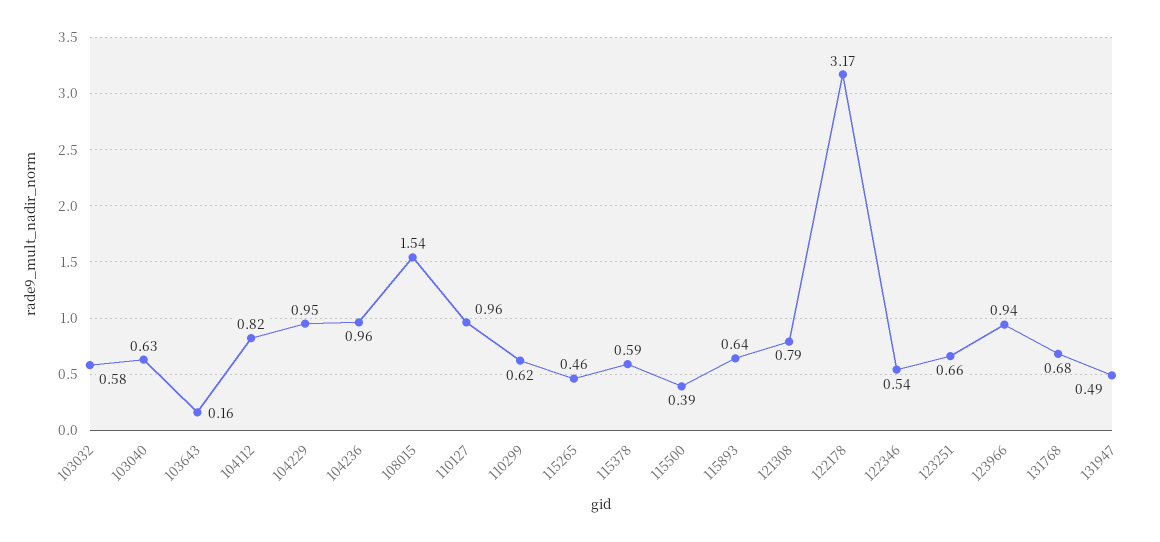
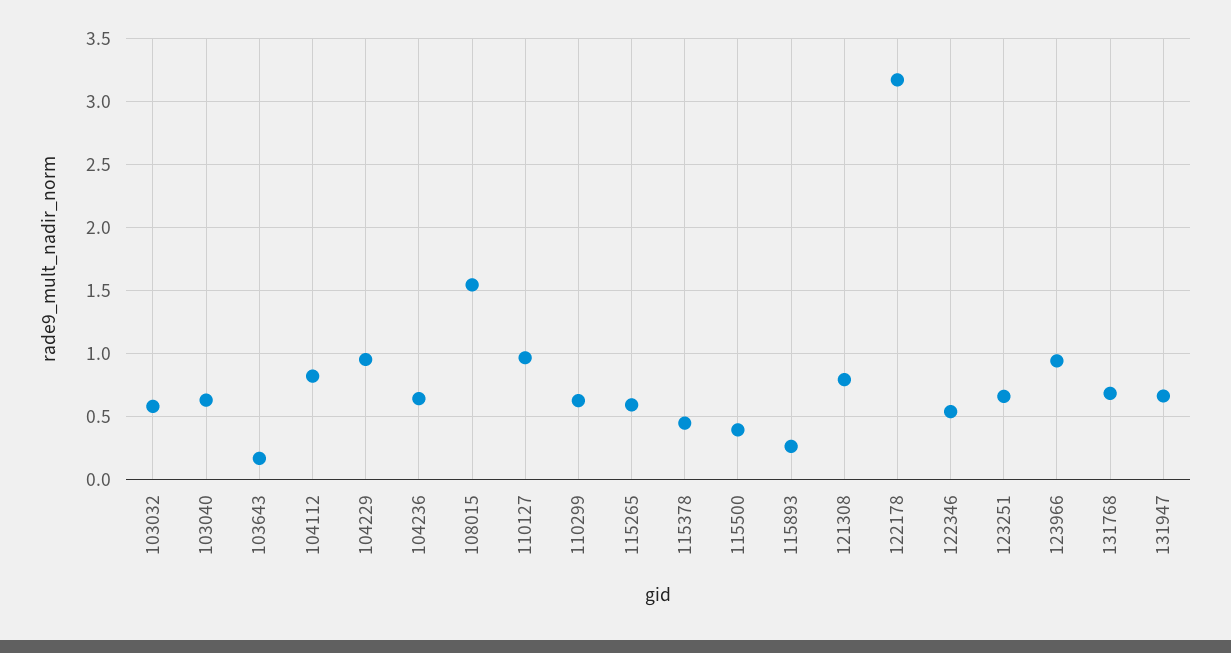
104236: 0.96 -> 0.65
115265: 0.46 -> 0.6
115378: 0.59 -> 0.45
115893: 0.64 -> 0.25
131947: 0.49 -> 0.65

